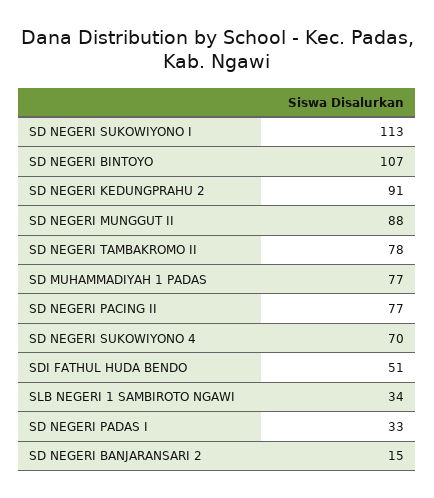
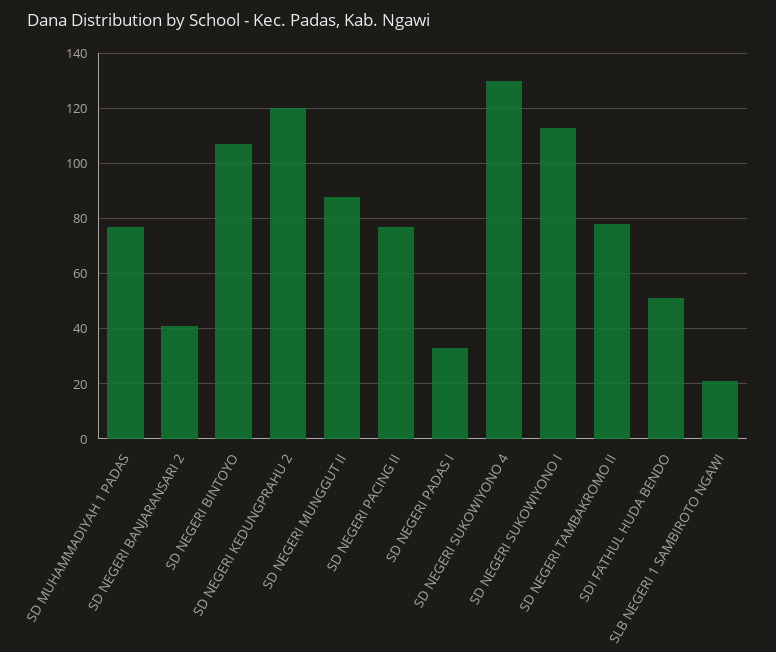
SD NEGERI KEDUNGPRAHU 2: 91 -> 120
SD NEGERI SUKOWIYONO 4: 70 -> 130
SLB NEGERI 1 SAMBIROTO NGAWI: 34 -> 20
SD NEGERI BANJARANSARI 2: 15 -> 40

